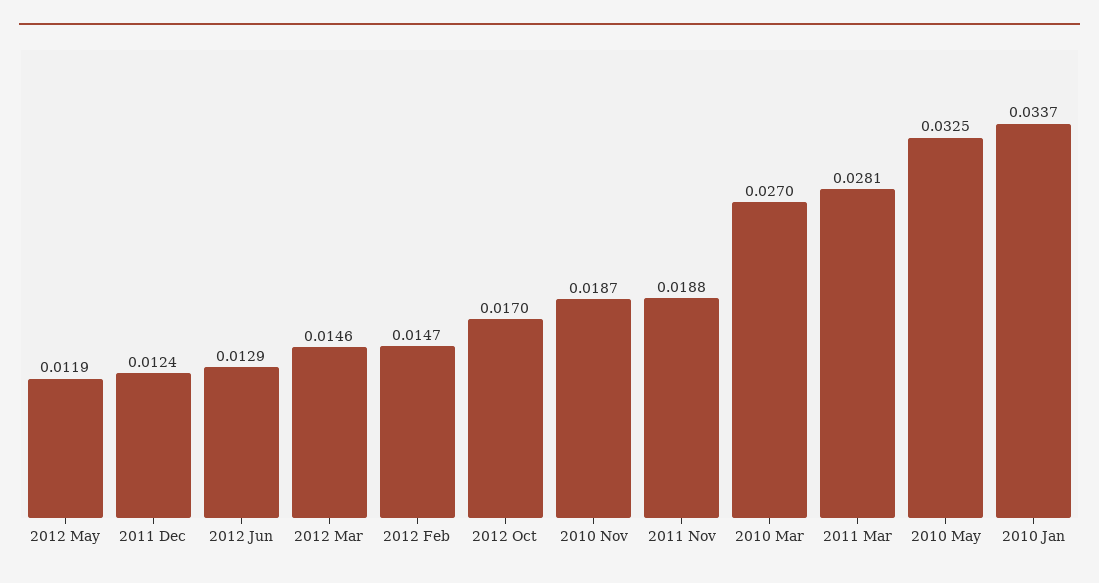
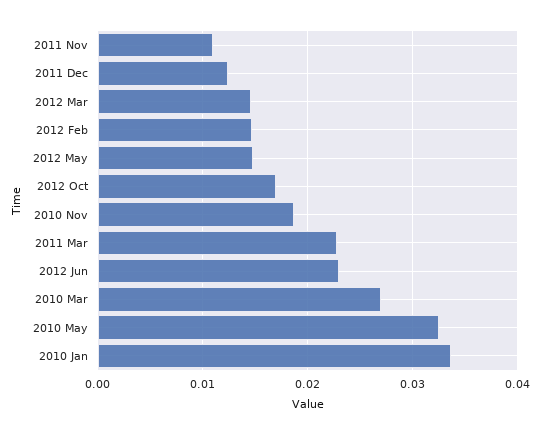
2012 May: 0.0119 -> 0.015
2012 Jun: 0.0129 -> 0.023
2011 Nov: 0.0188 -> 0.011
2011 Mar: 0.0281 -> 0.023

